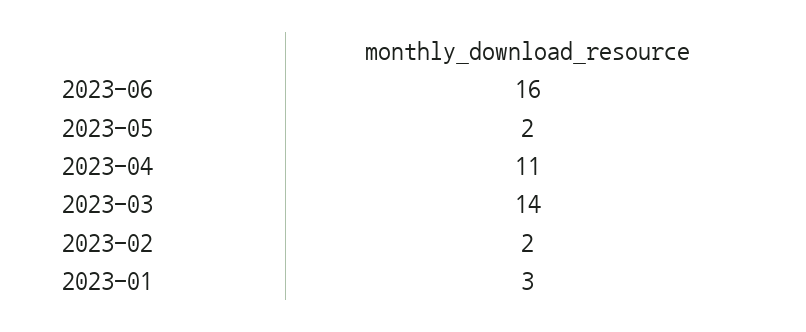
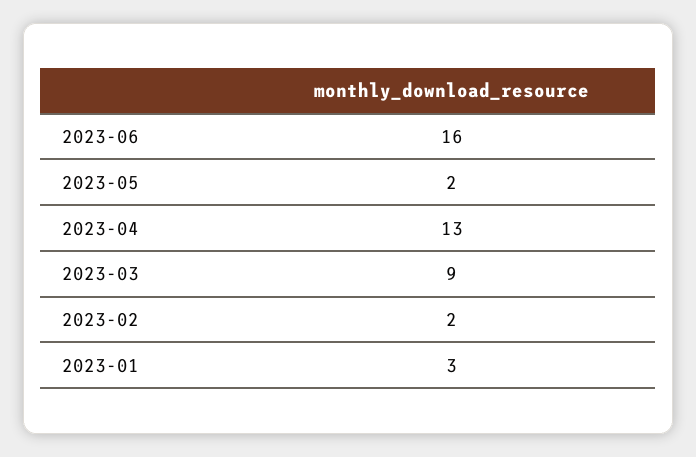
2023-04: 11 -> 13
2023-03: 14 -> 9

